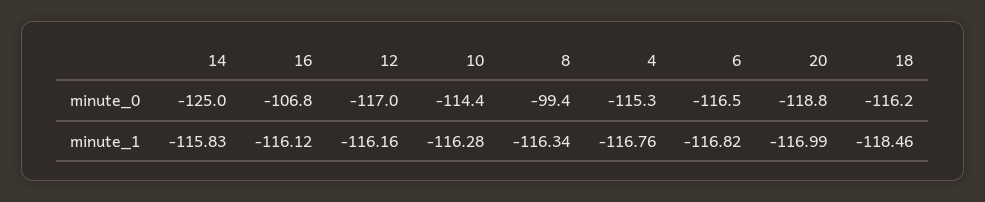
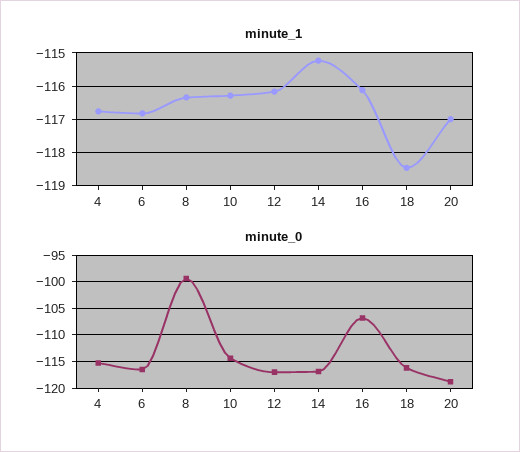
minute_0, 14: -125 -> -117.5
minute_1, 14: -115.83 -> -115.2

